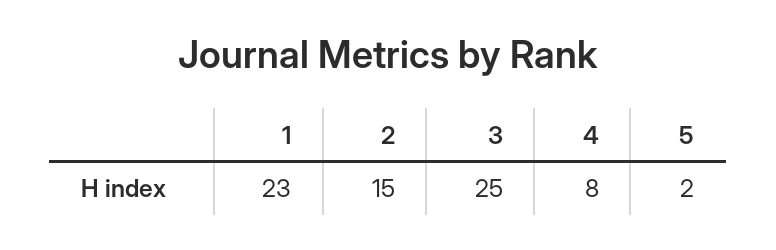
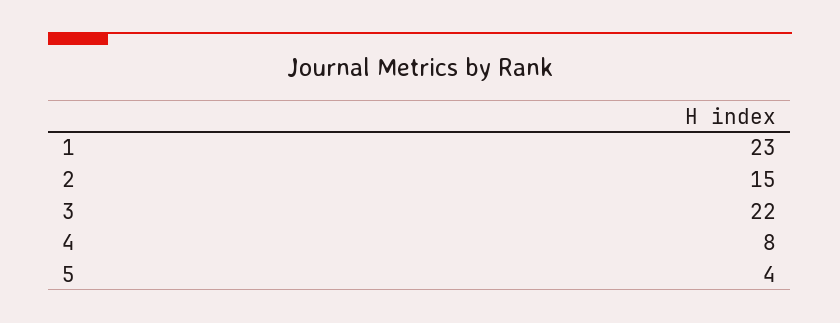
3: 25 -> 22
5: 2 -> 4

